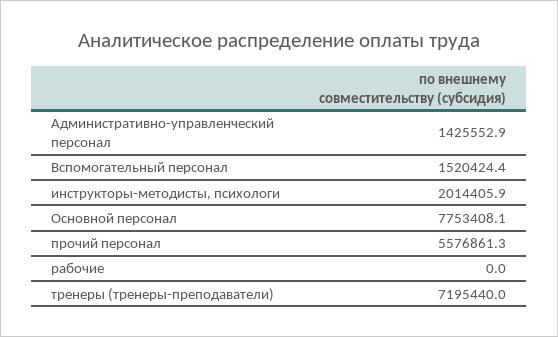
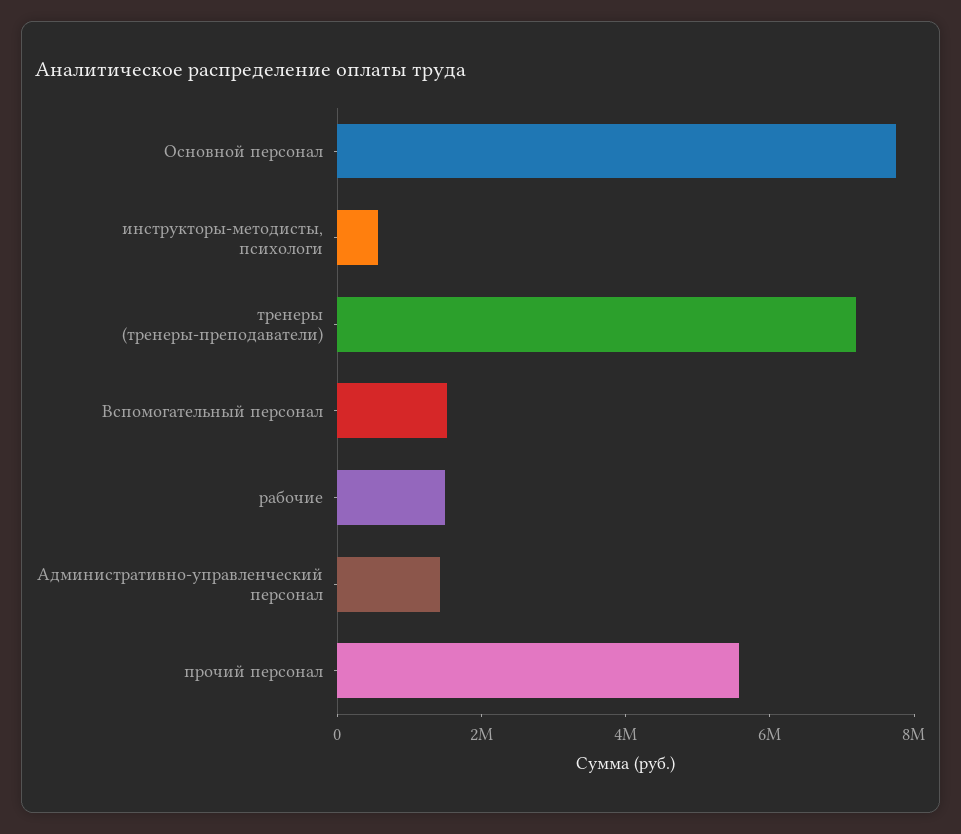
инструкторы-методисты, психологи: 2014405.9 -> 500000
рабочие: 0 -> 1500000

